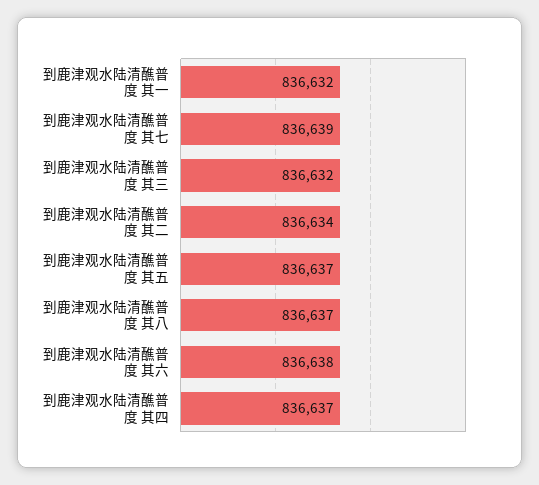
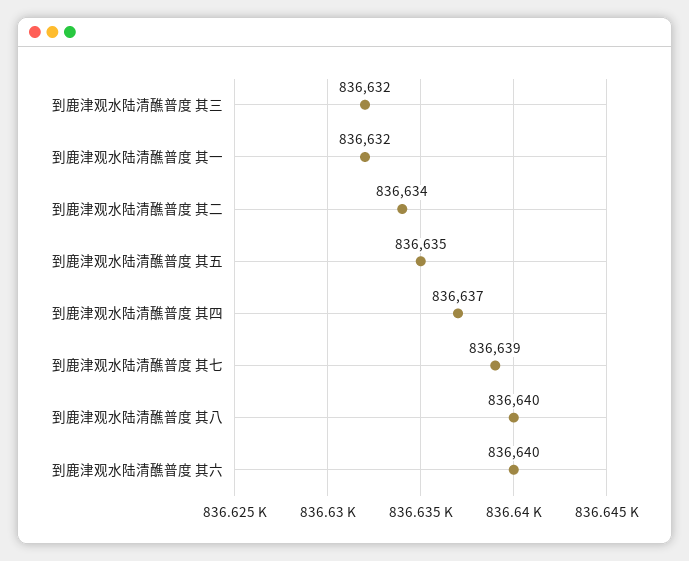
到鹿津观水陆清醮普度 其五: 836637 -> 836635
到鹿津观水陆清醮普度 其八: 836637 -> 836640
到鹿津观水陆清醮普度 其六: 836638 -> 836640

